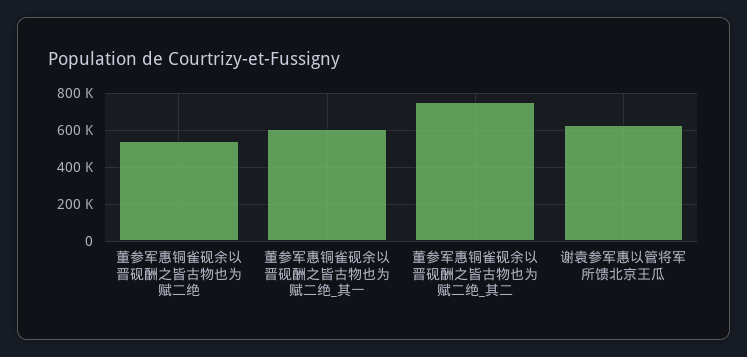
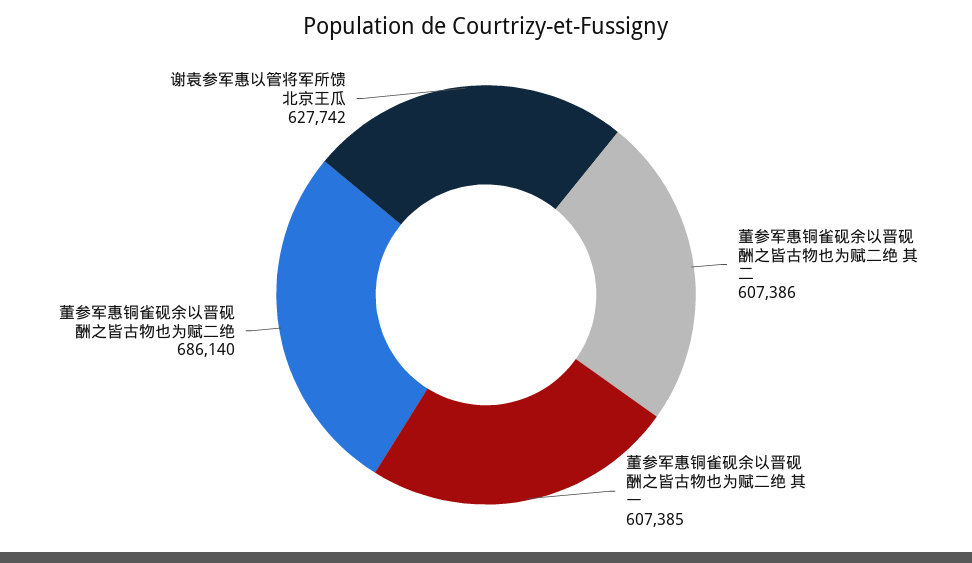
董参军惠铜雀砚余以晋砚酬之皆古物也为赋二绝: 550000 -> 686140
董参军惠铜雀砚余以晋砚酬之皆古物也为赋二绝_其二: 750000 -> 607386

